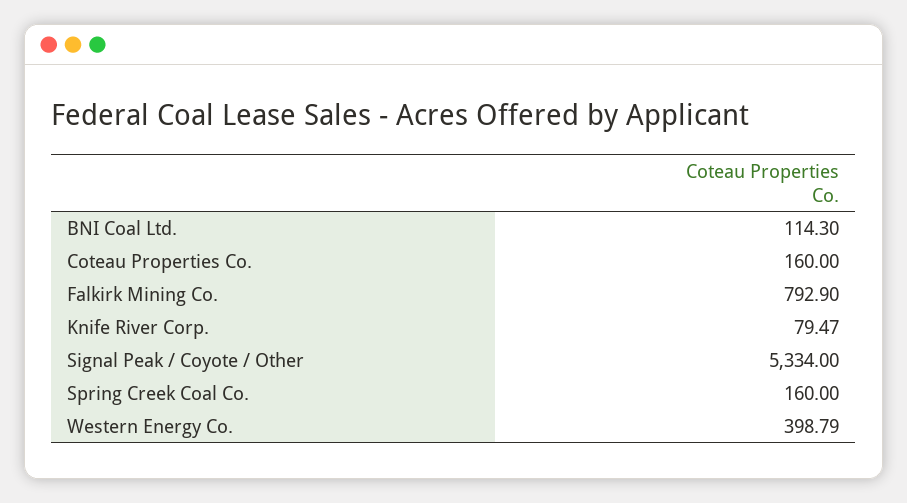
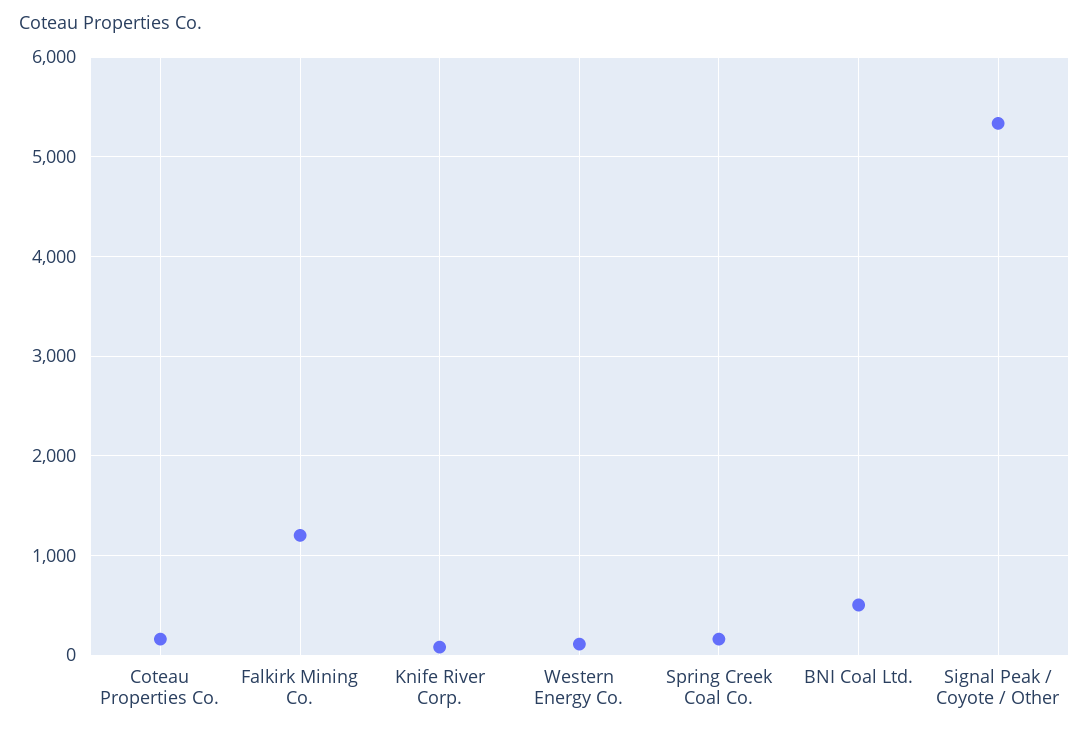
BNI Coal Ltd.: 114.3 -> 500
Falkirk Mining Co.: 792.9 -> 1200
Western Energy Co.: 398.79 -> 100

